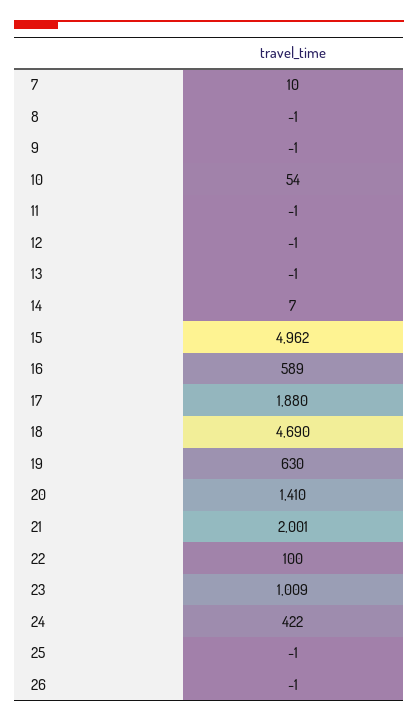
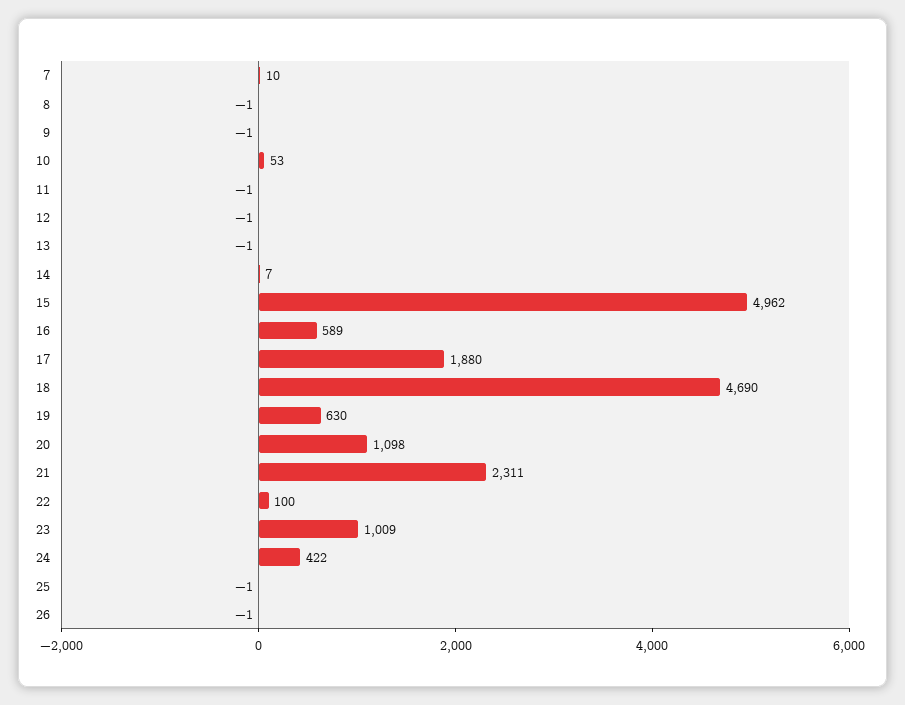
10: 54 -> 53
20: 1410 -> 1098
21: 2001 -> 2311

